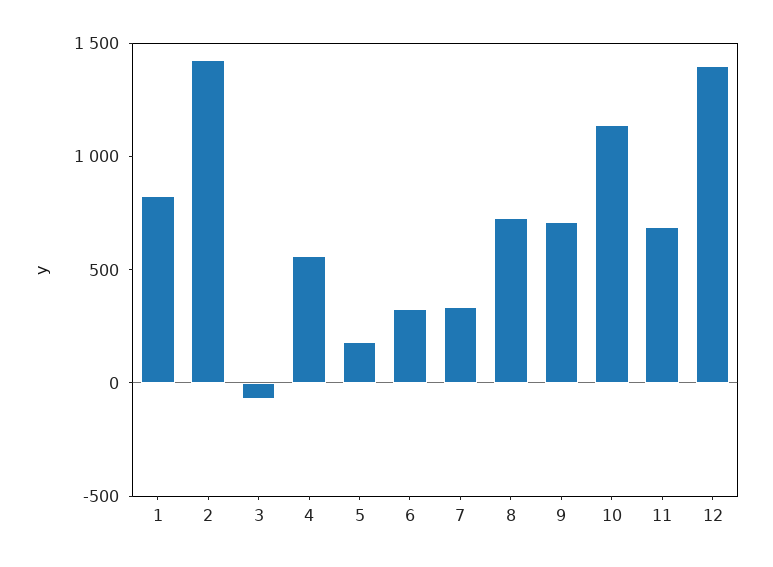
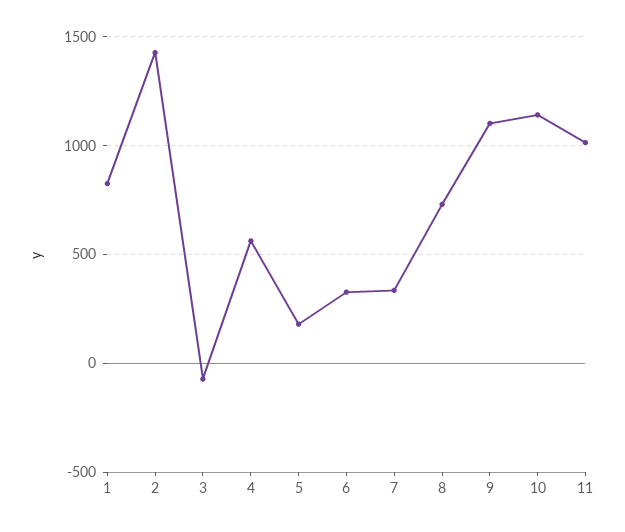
9: 700 -> 1100
11: 700 -> 1000
12: 1400 -> none

